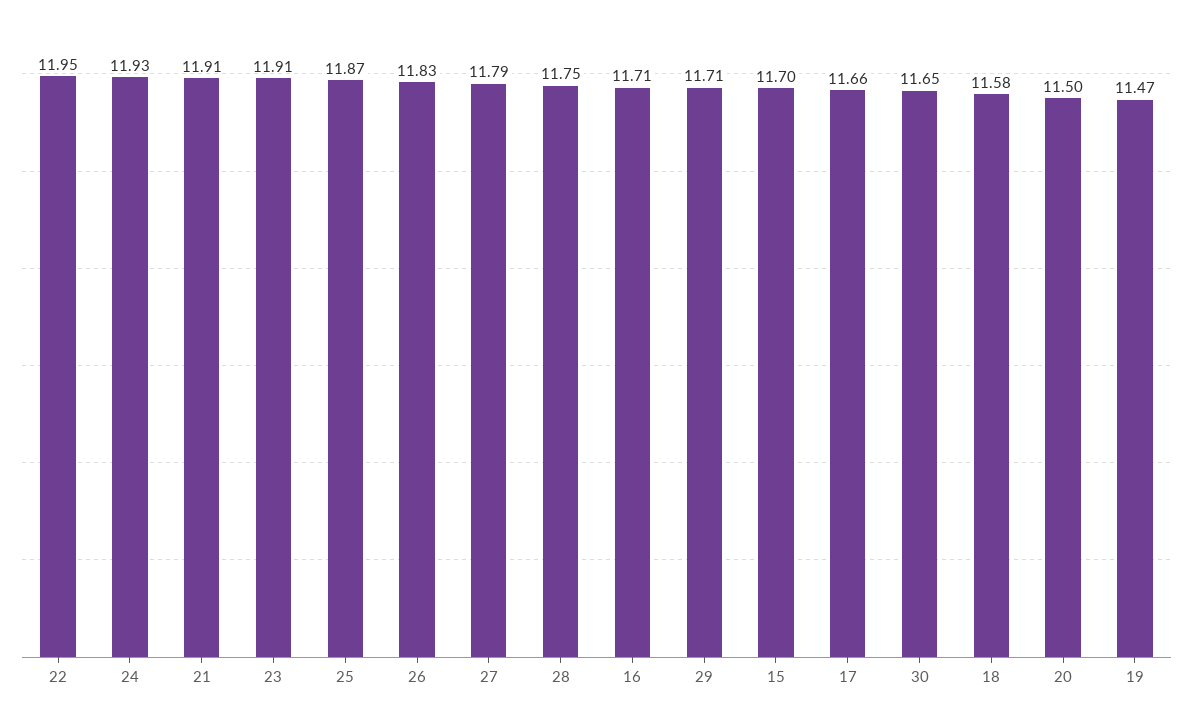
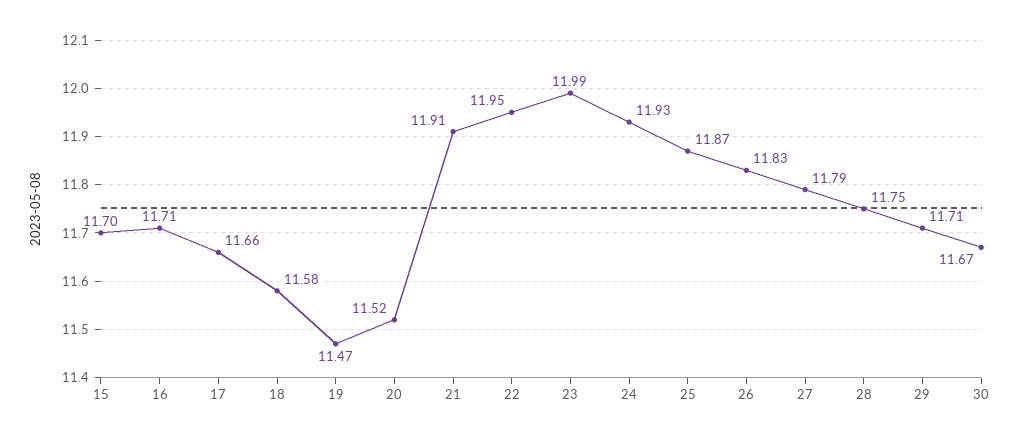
23: 11.91 -> 11.99
30: 11.65 -> 11.67
20: 11.5 -> 11.52

